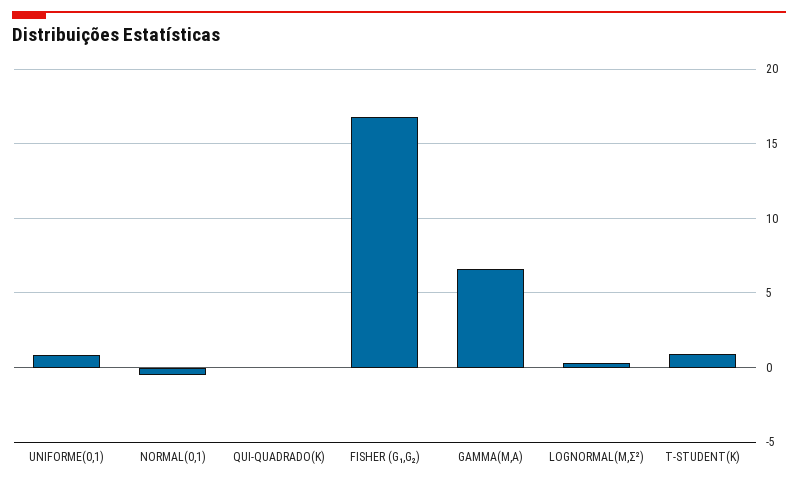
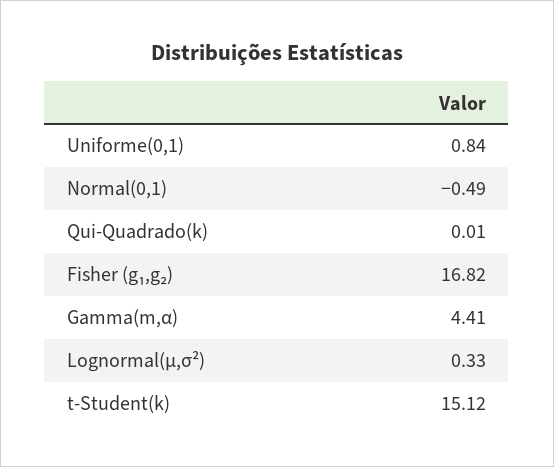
GAMMA(M,Α): 6.5 -> 4.41
T-STUDENT(K): 1 -> 15.12

